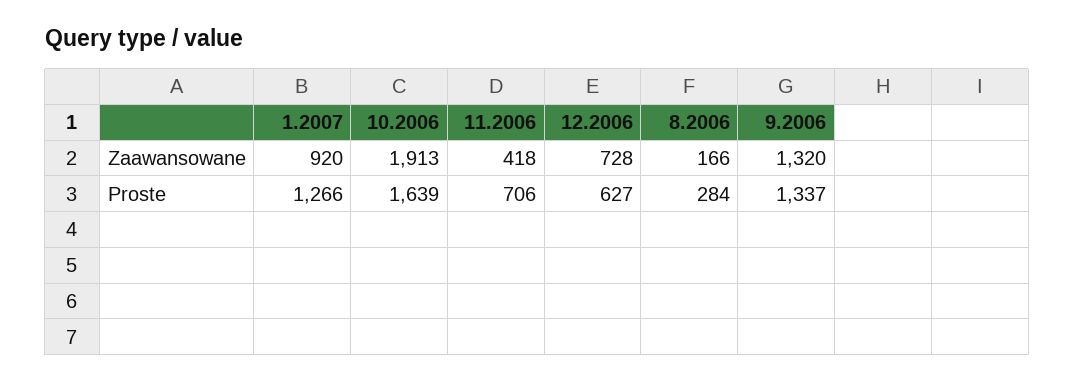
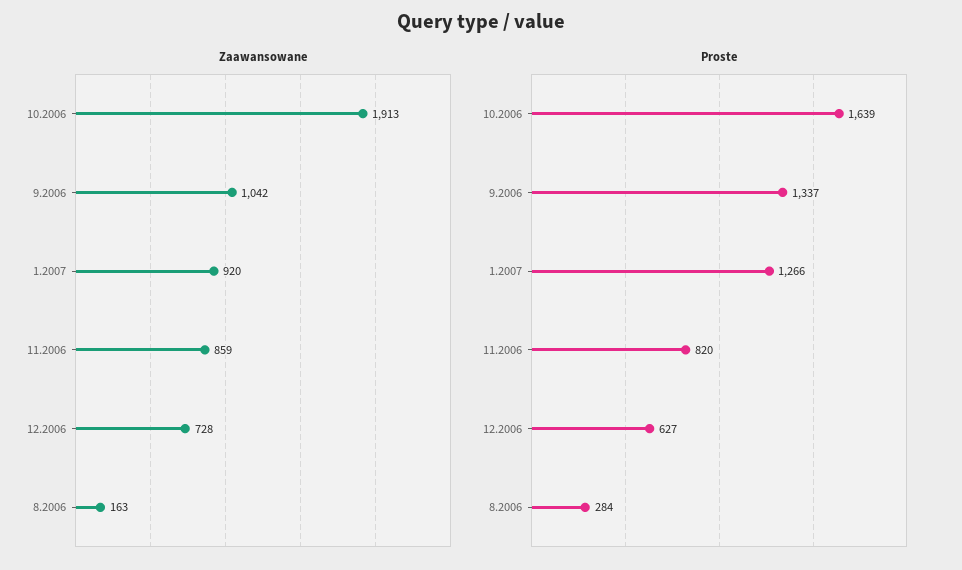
Zaawansowane, 11.2006: 418 -> 859
Zaawansowane, 8.2006: 166 -> 163
Zaawansowane, 9.2006: 1320 -> 1042
Proste, 11.2006: 706 -> 820

